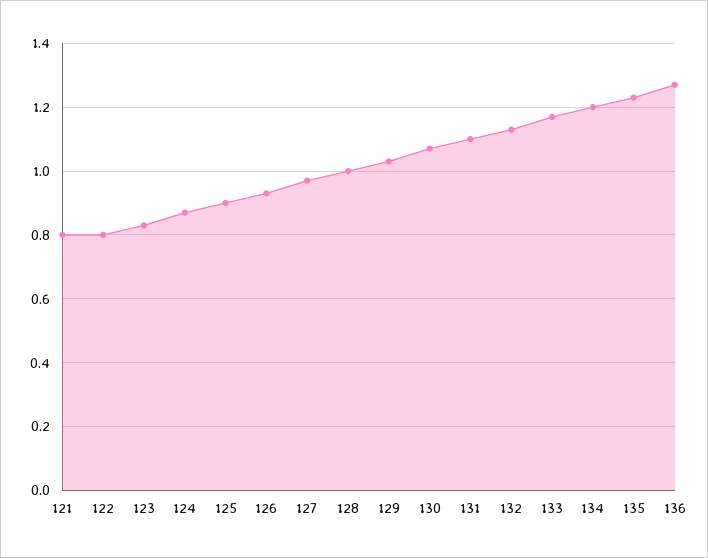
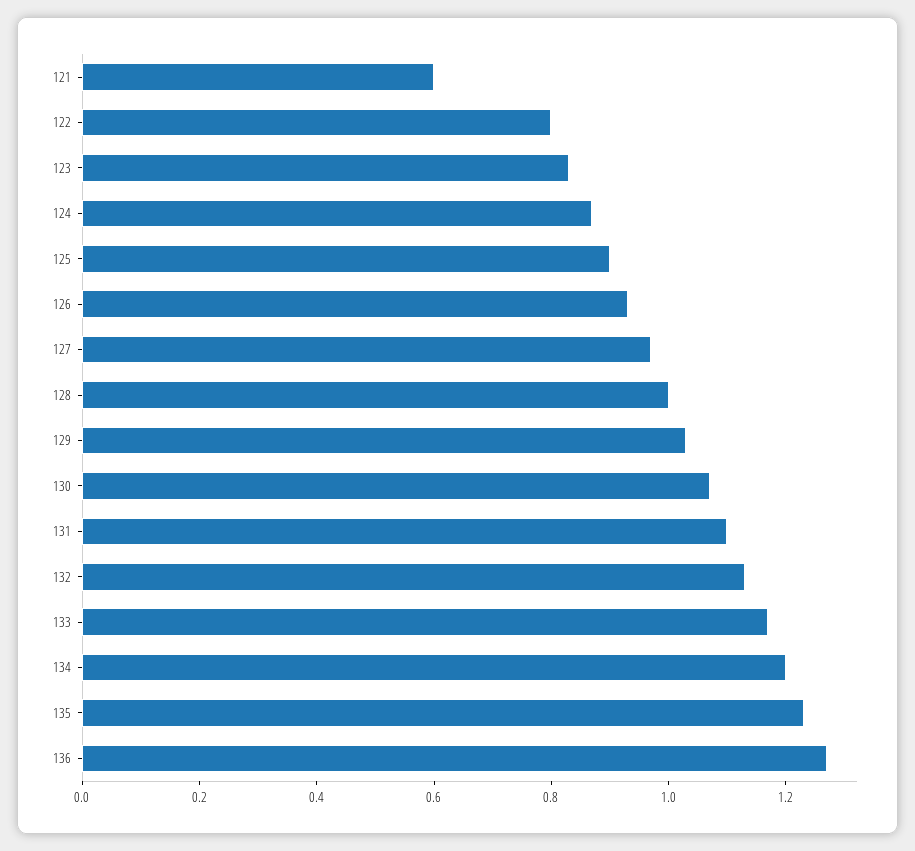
121: 0.8 -> 0.6

